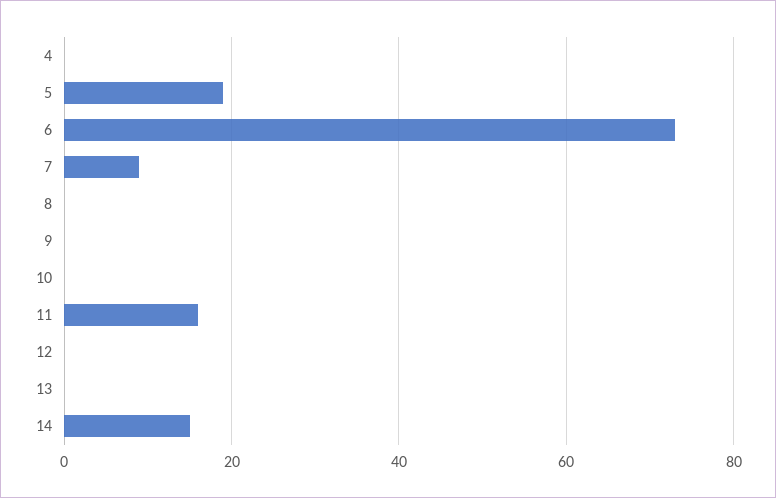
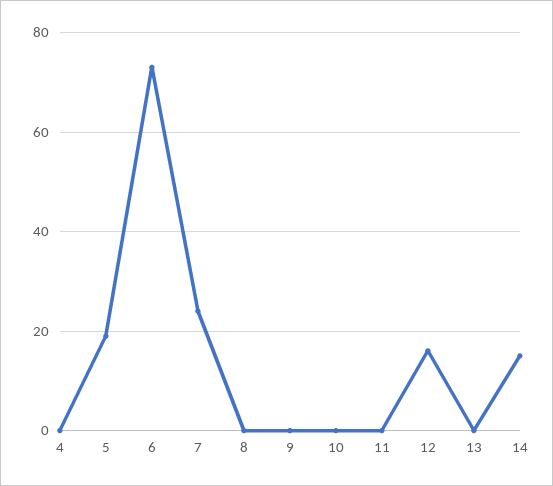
7: 10 -> 25
11: 15 -> 0
12: 0 -> 15

